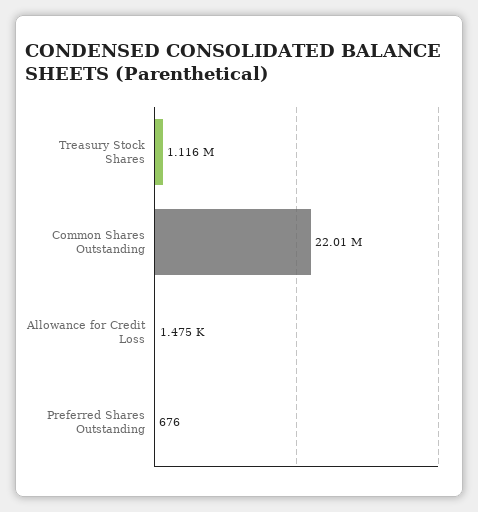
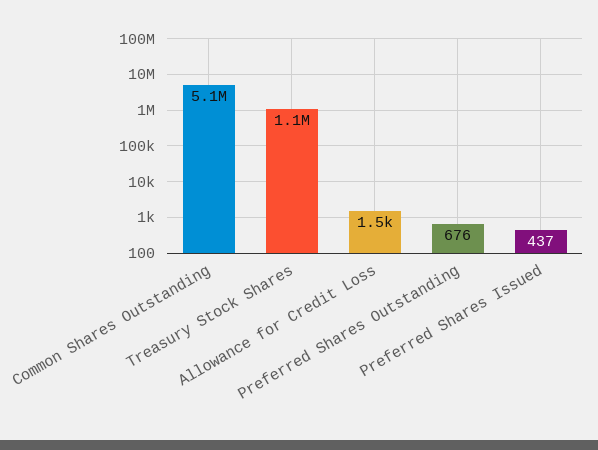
Common Shares Outstanding: 22010000 -> 5100000
Preferred Shares Issued: none -> 437

